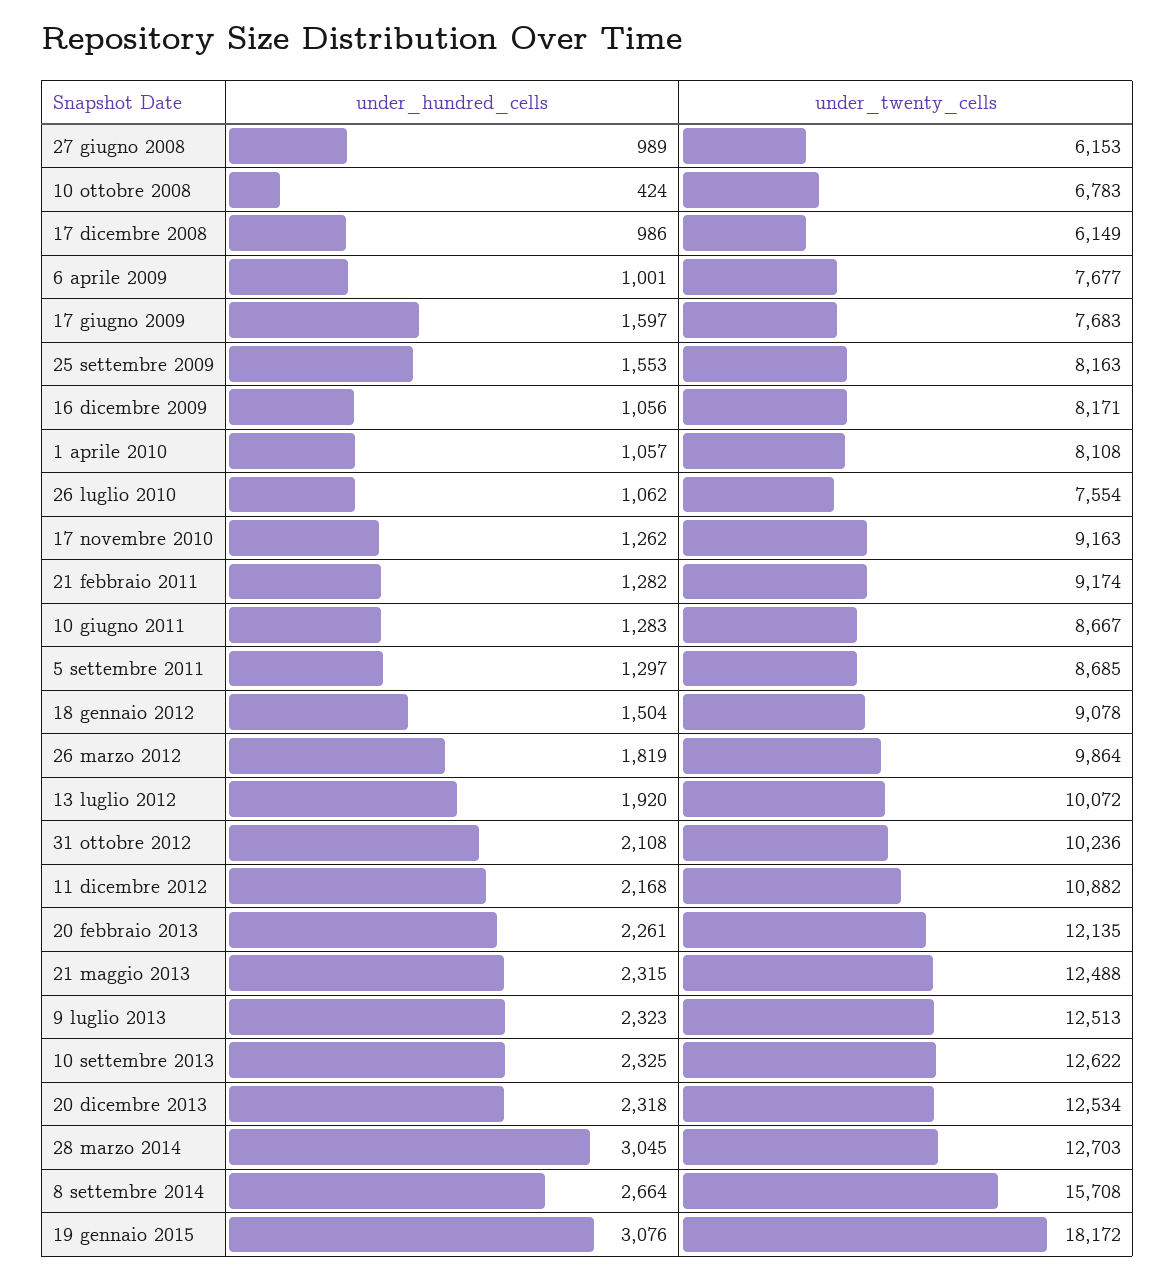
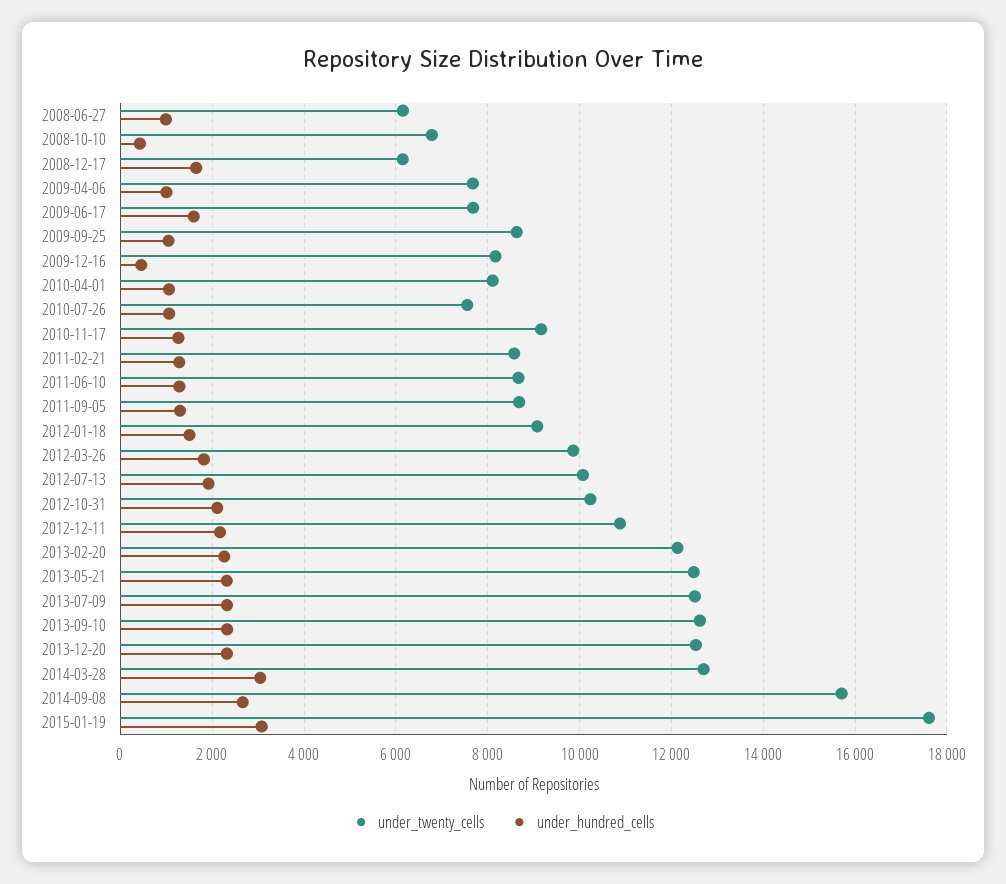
under_hundred_cells, 17 dicembre 2008: 986 -> 1600
under_hundred_cells, 25 settembre 2009: 1553 -> 1000
under_twenty_cells, 25 settembre 2009: 8163 -> 8600
under_hundred_cells, 16 dicembre 2009: 1056 -> 400
under_twenty_cells, 21 febbraio 2011: 9174 -> 8600
under_twenty_cells, 19 gennaio 2015: 18172 -> 17600

